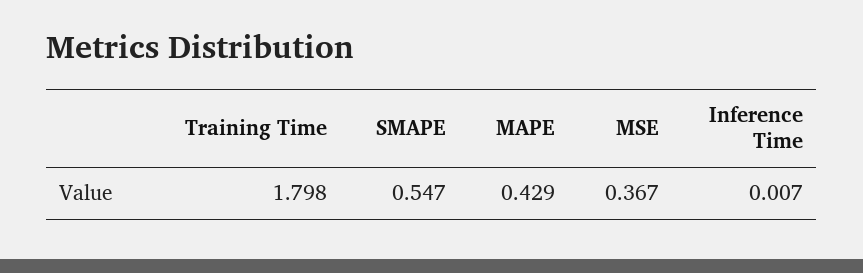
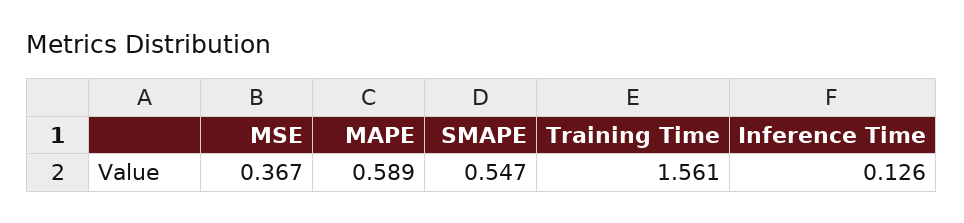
Training Time: 1.798 -> 1.561
MAPE: 0.429 -> 0.589
Inference Time: 0.007 -> 0.126

